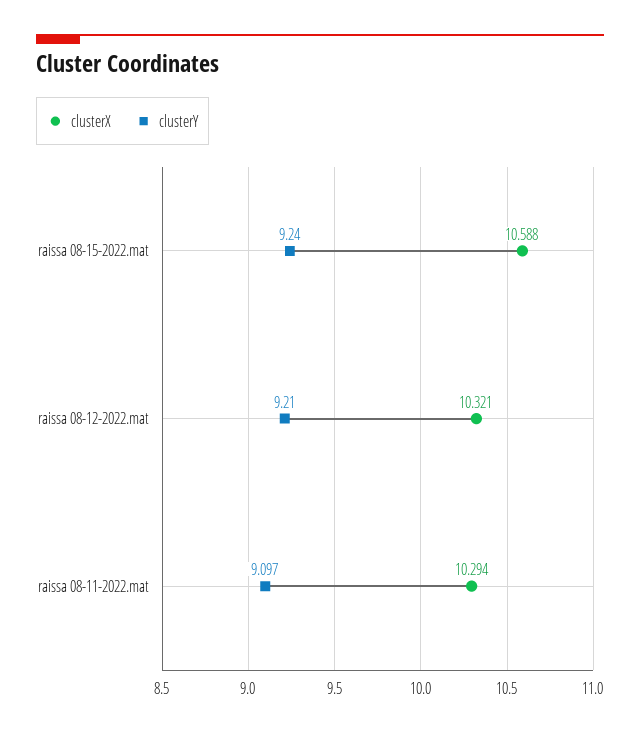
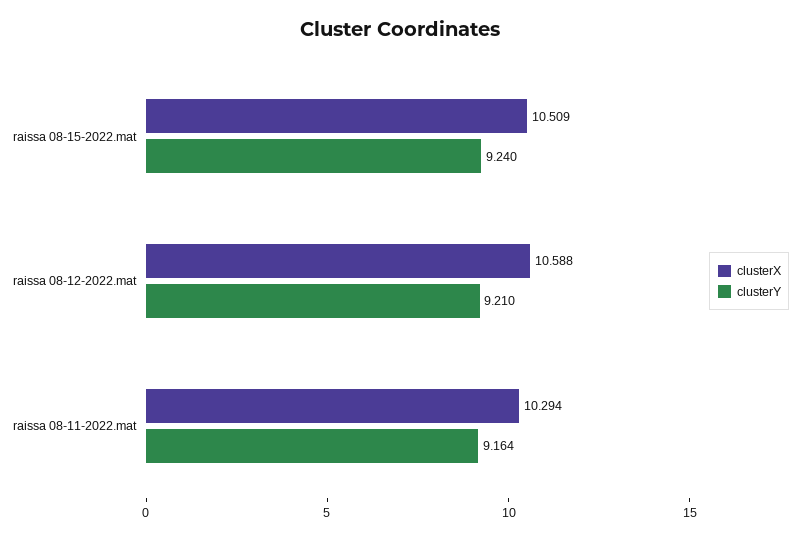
clusterX, raissa 08-15-2022.mat: 10.588 -> 10.509
clusterX, raissa 08-12-2022.mat: 10.321 -> 10.588
clusterY, raissa 08-11-2022.mat: 9.097 -> 9.164

